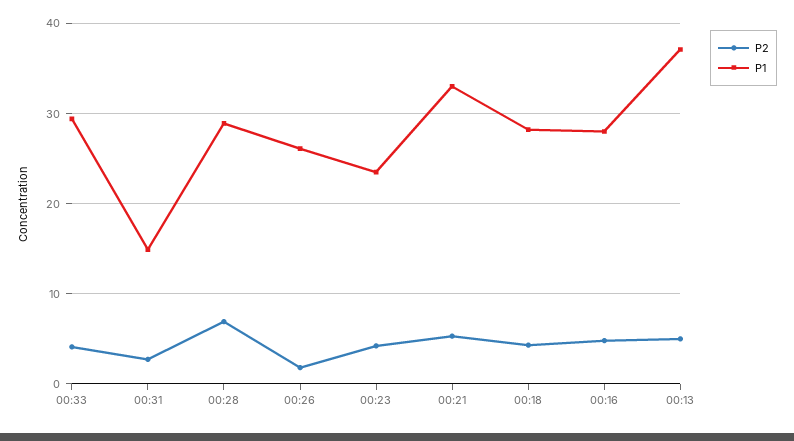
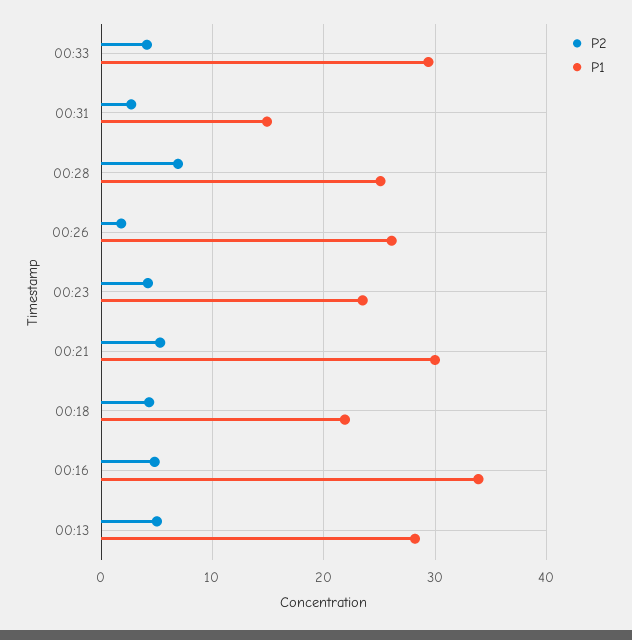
P1, 00:28: 29 -> 25
P1, 00:21: 33 -> 30
P1, 00:18: 28 -> 22
P1, 00:16: 28 -> 34
P1, 00:13: 37 -> 28

